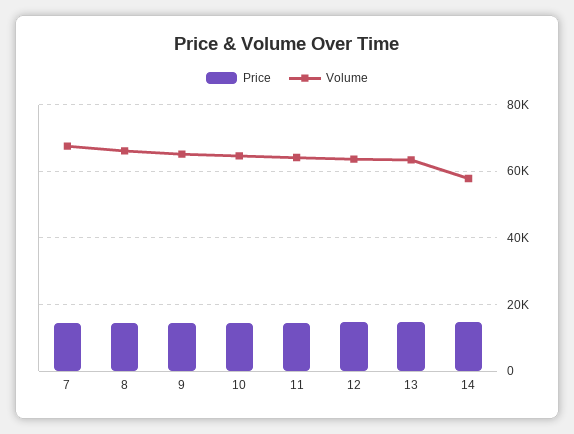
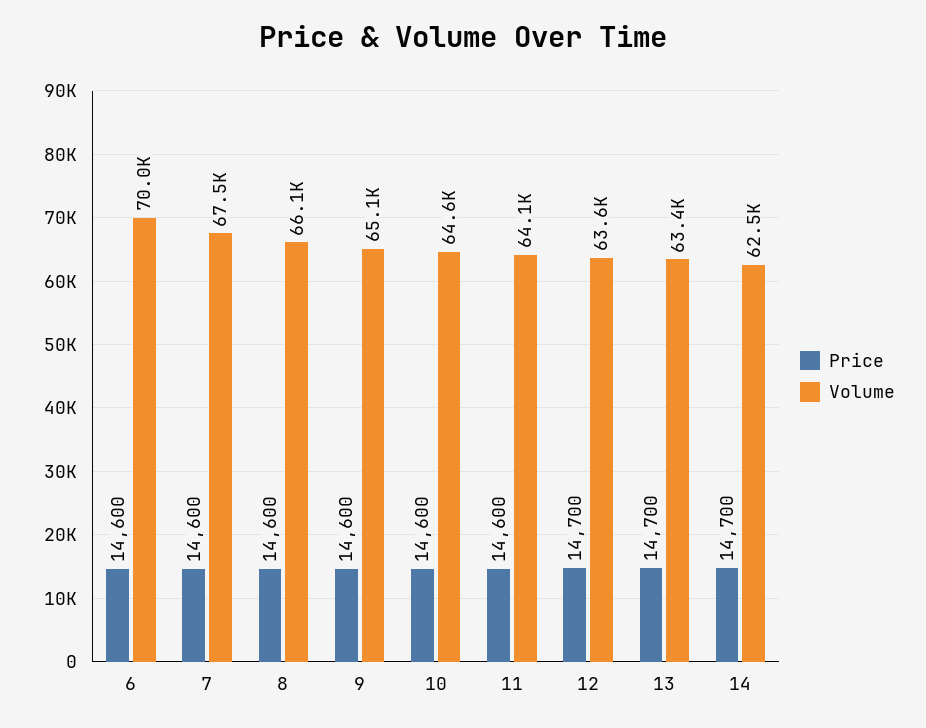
Volume, 14: 58000 -> 62500
Price, 6: none -> 14600
Volume, 6: none -> 70000

